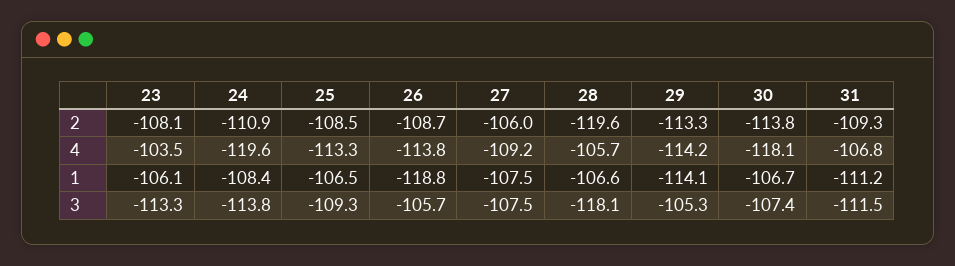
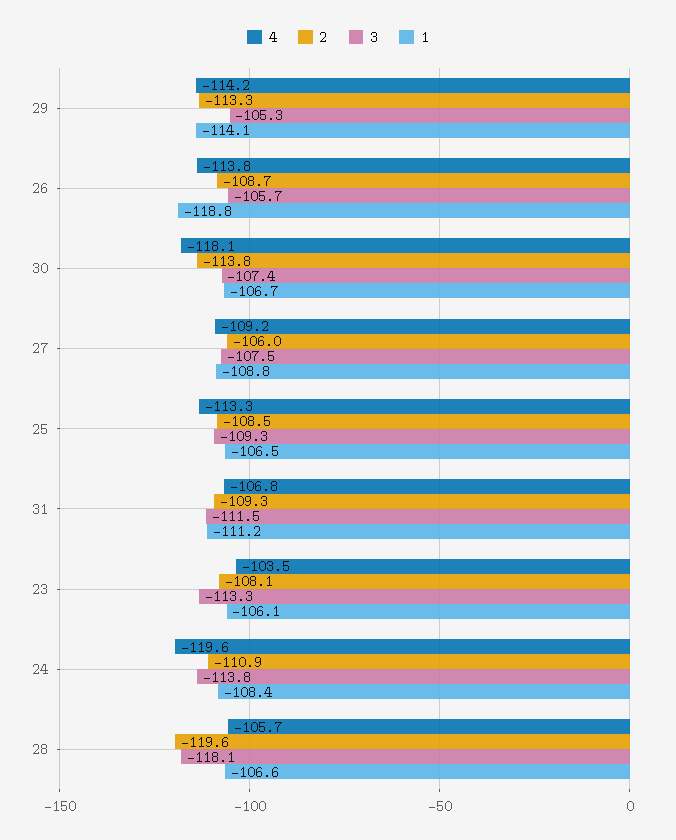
1, 27: -107.5 -> -108.8

